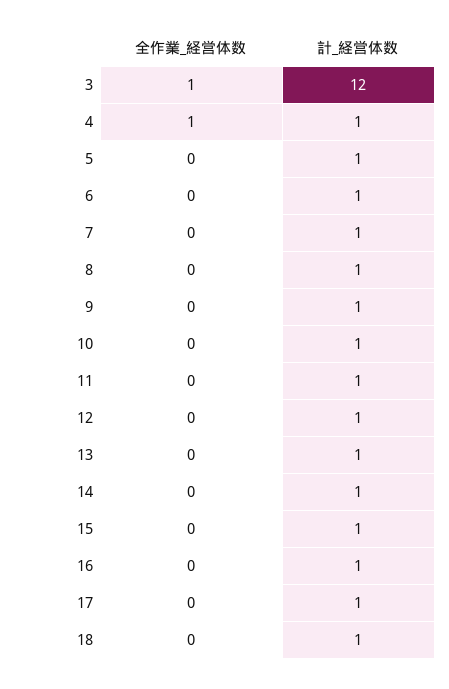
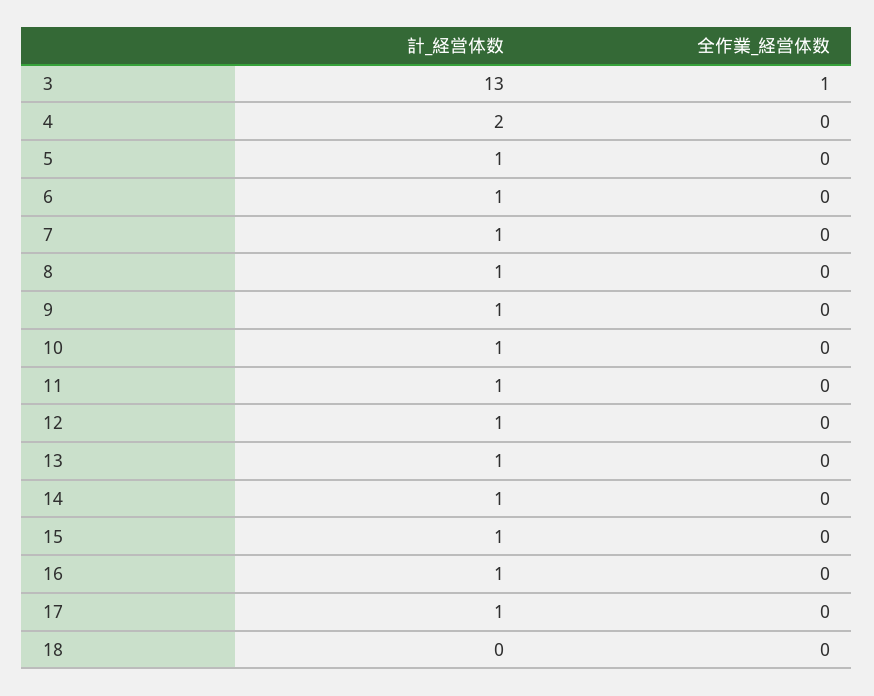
計_経営体数, 3: 12 -> 13
全作業_経営体数, 4: 1 -> 0
計_経営体数, 4: 1 -> 2
計_経営体数, 18: 1 -> 0

